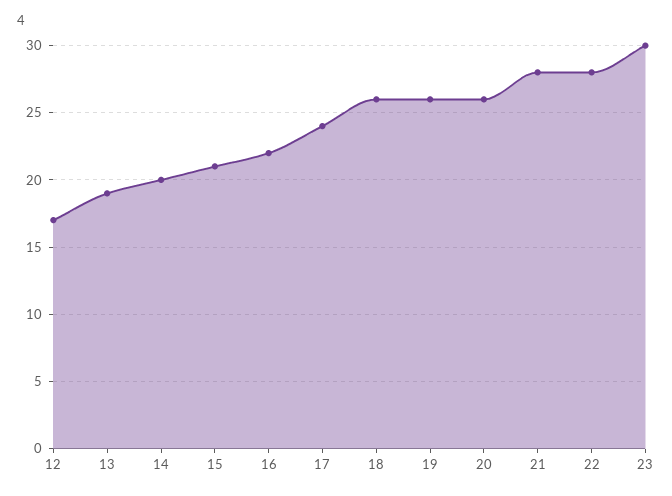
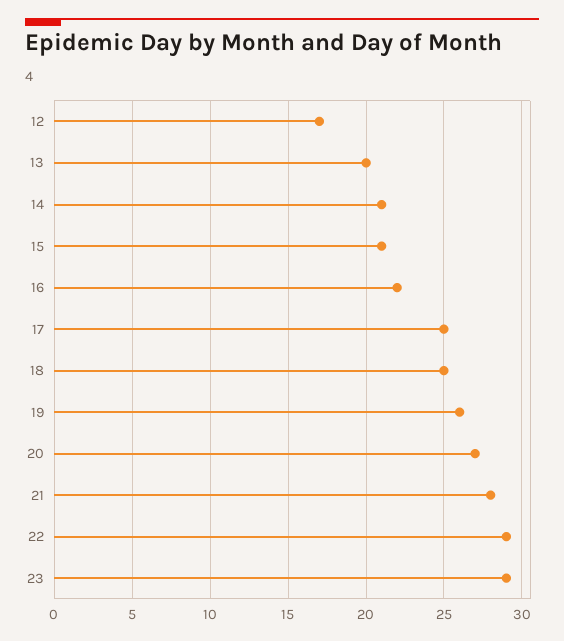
13: 19 -> 20
14: 20 -> 21
17: 24 -> 25
18: 26 -> 25
20: 26 -> 27
22: 28 -> 29
23: 30 -> 29

